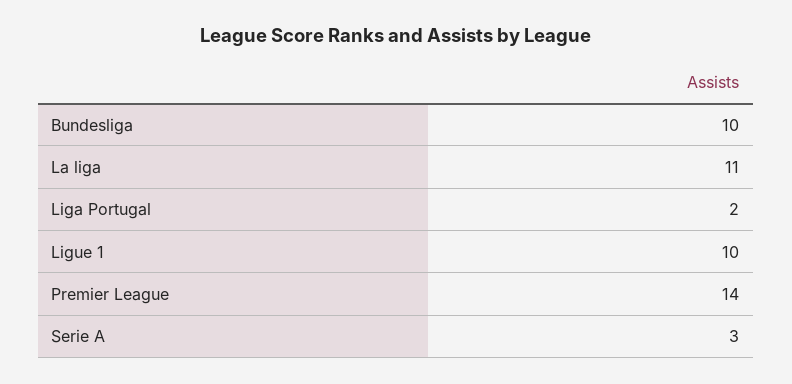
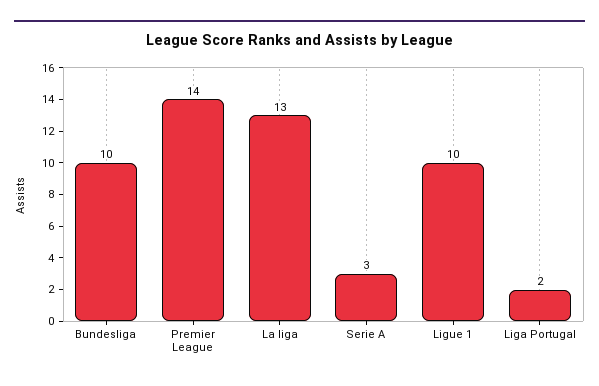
La liga: 11 -> 13

